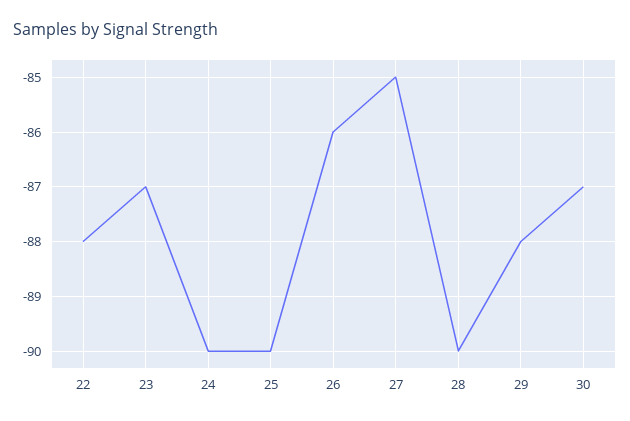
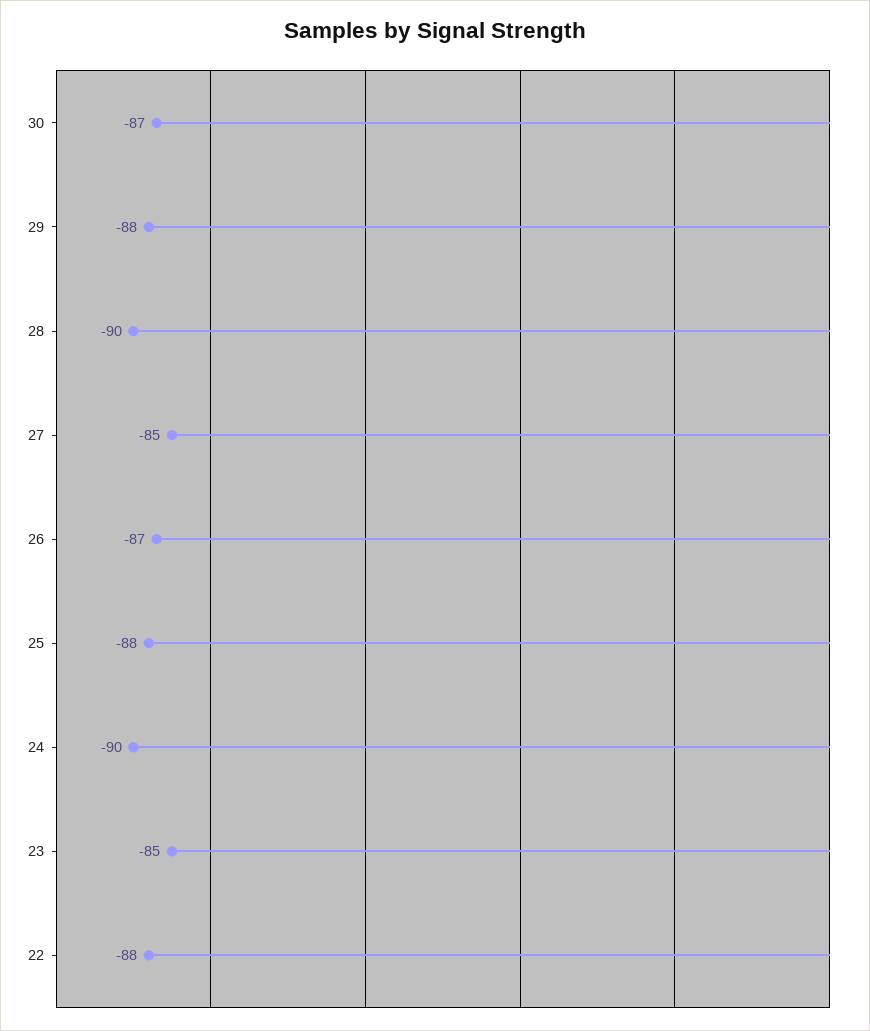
23: -87 -> -85
25: -90 -> -88
26: -86 -> -87

